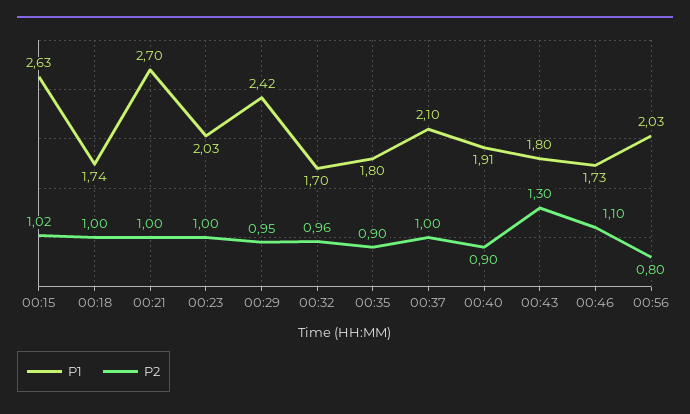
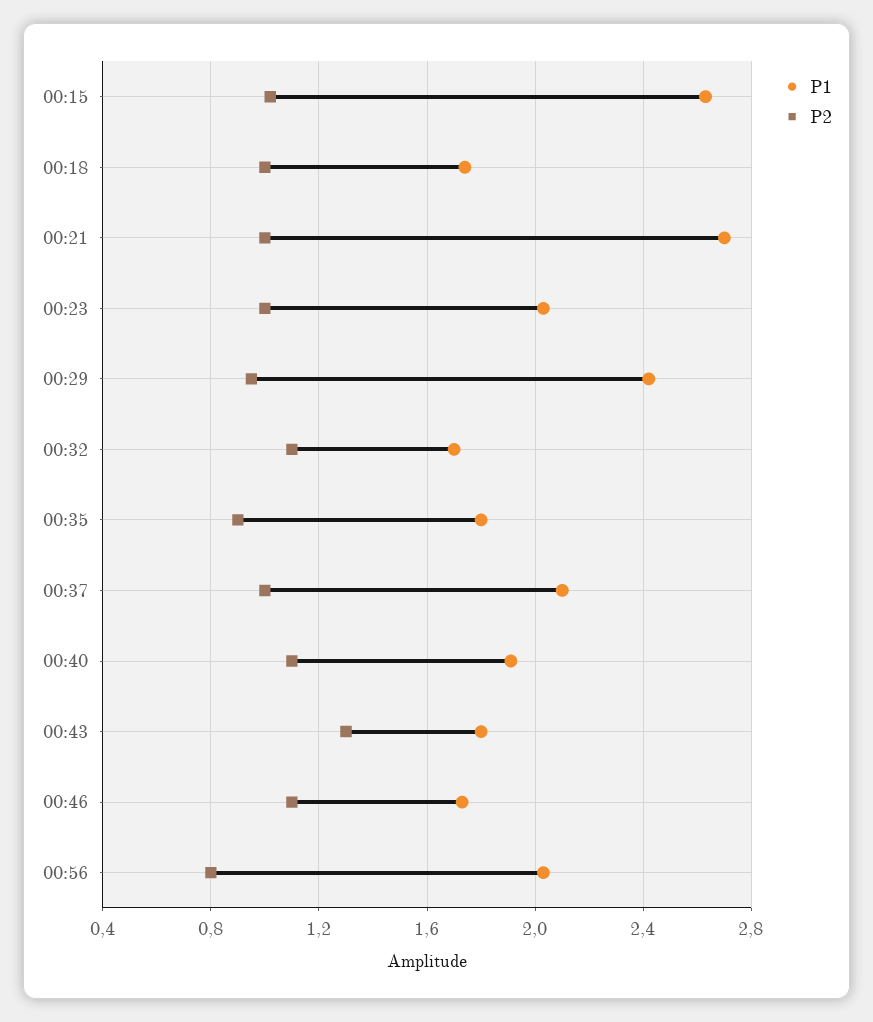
P2, 00:32: 0.96 -> 1.1
P2, 00:40: 0.9 -> 1.1

